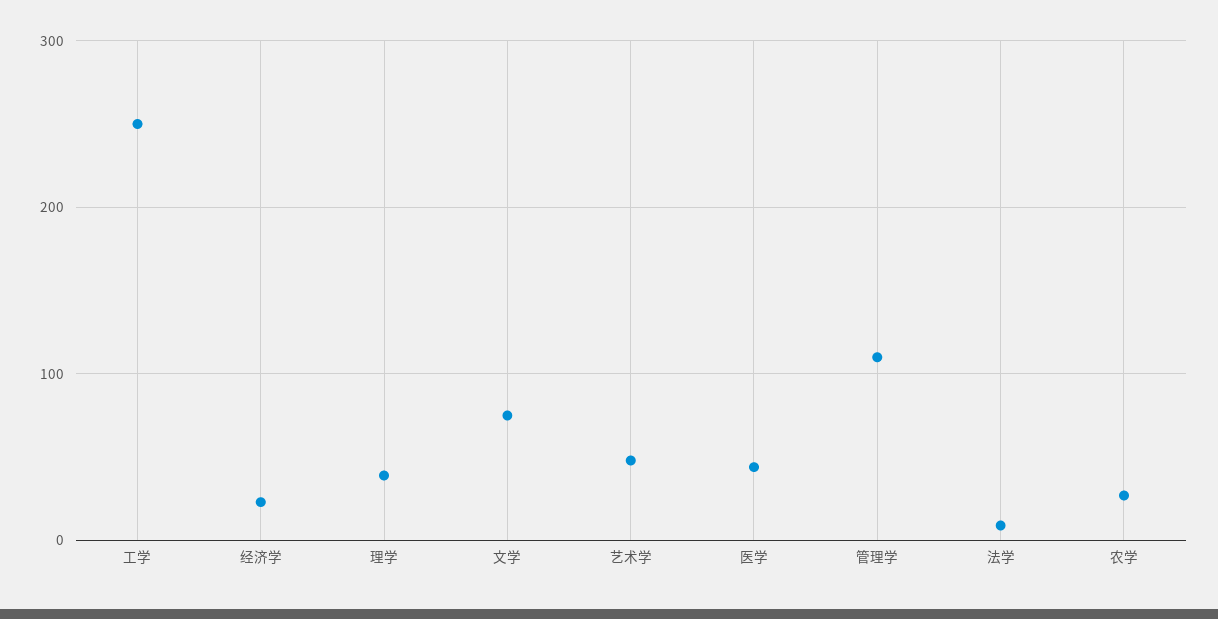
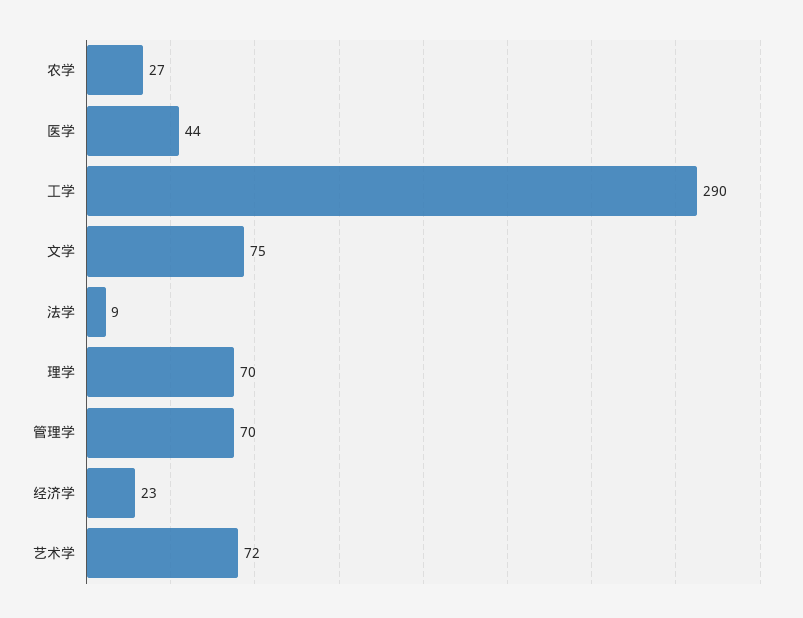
工学: 250 -> 290
理学: 40 -> 70
艺术学: 50 -> 72
管理学: 110 -> 70

